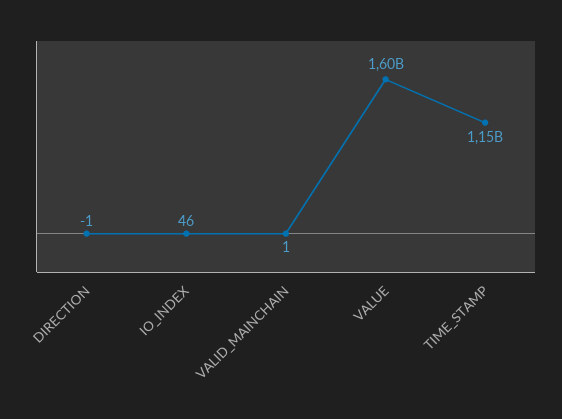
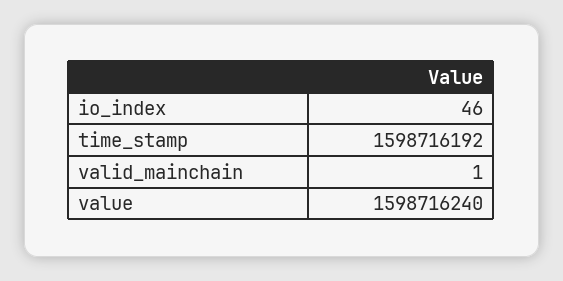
DIRECTION: -1 -> none
TIME_STAMP: 1150000000 -> 1598716192

